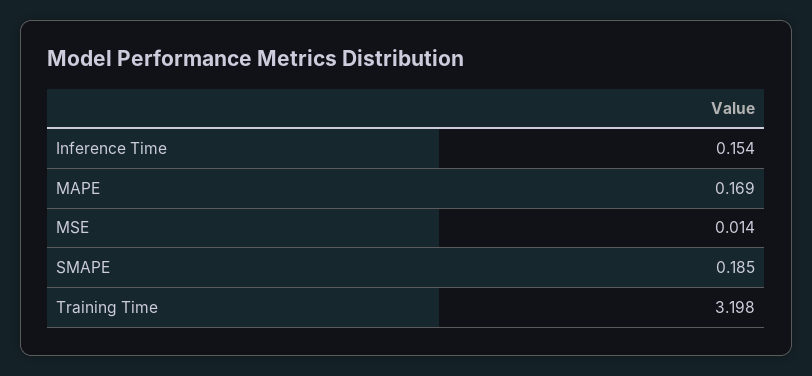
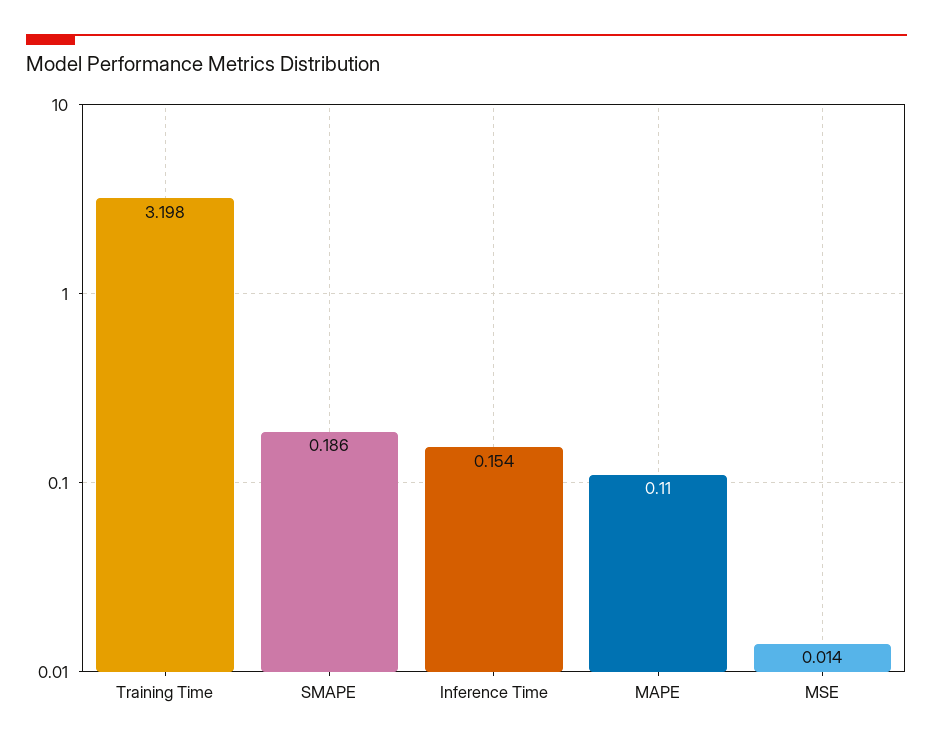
MAPE: 0.169 -> 0.11
SMAPE: 0.185 -> 0.186

